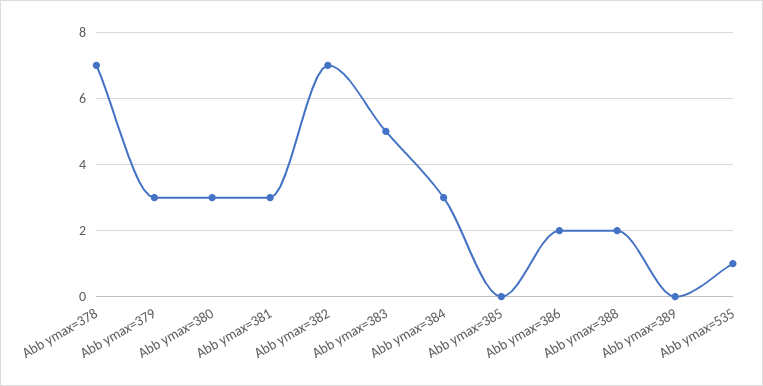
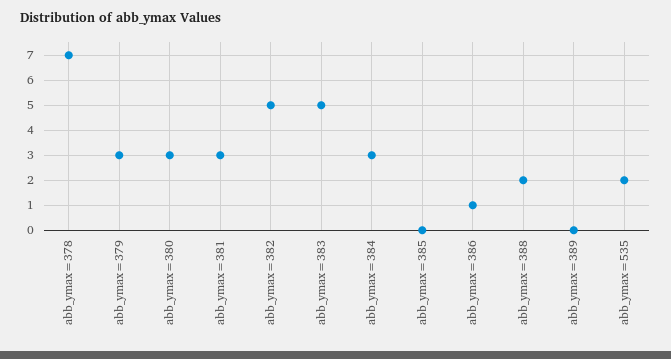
Abb ymax=382: 7 -> 5
Abb ymax=386: 2 -> 1
Abb ymax=535: 1 -> 2

